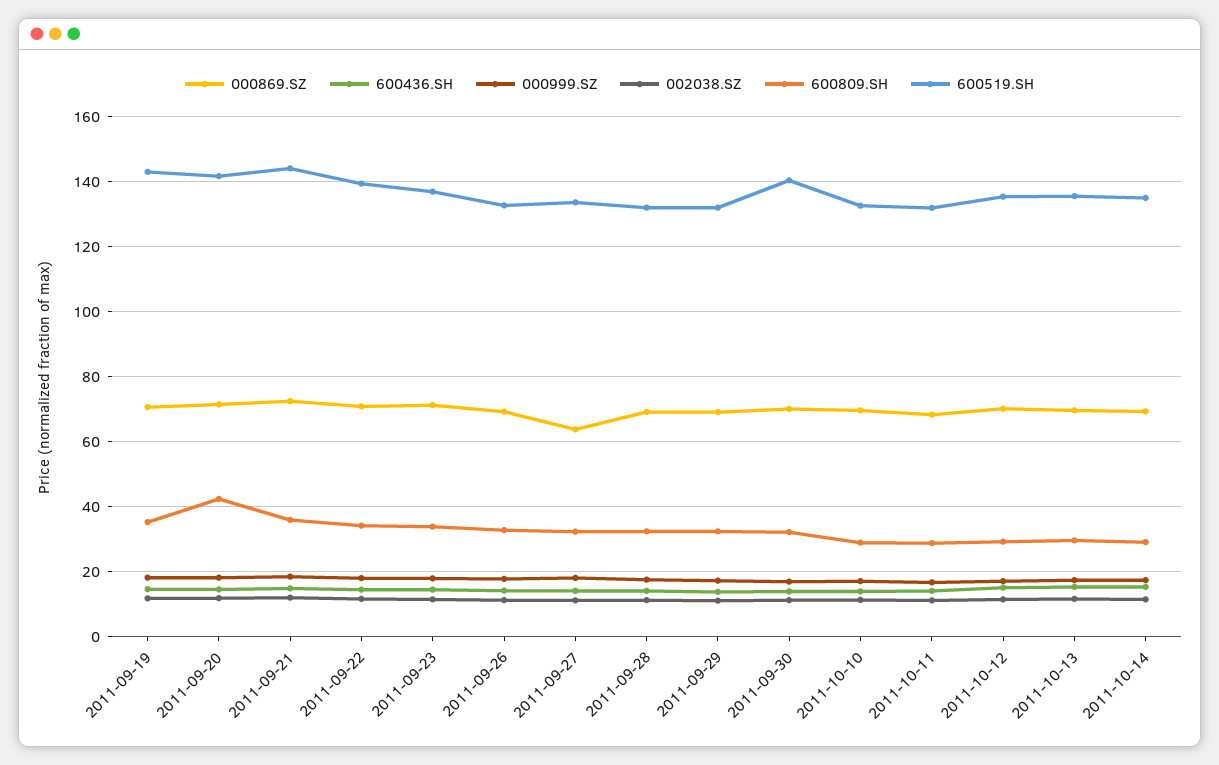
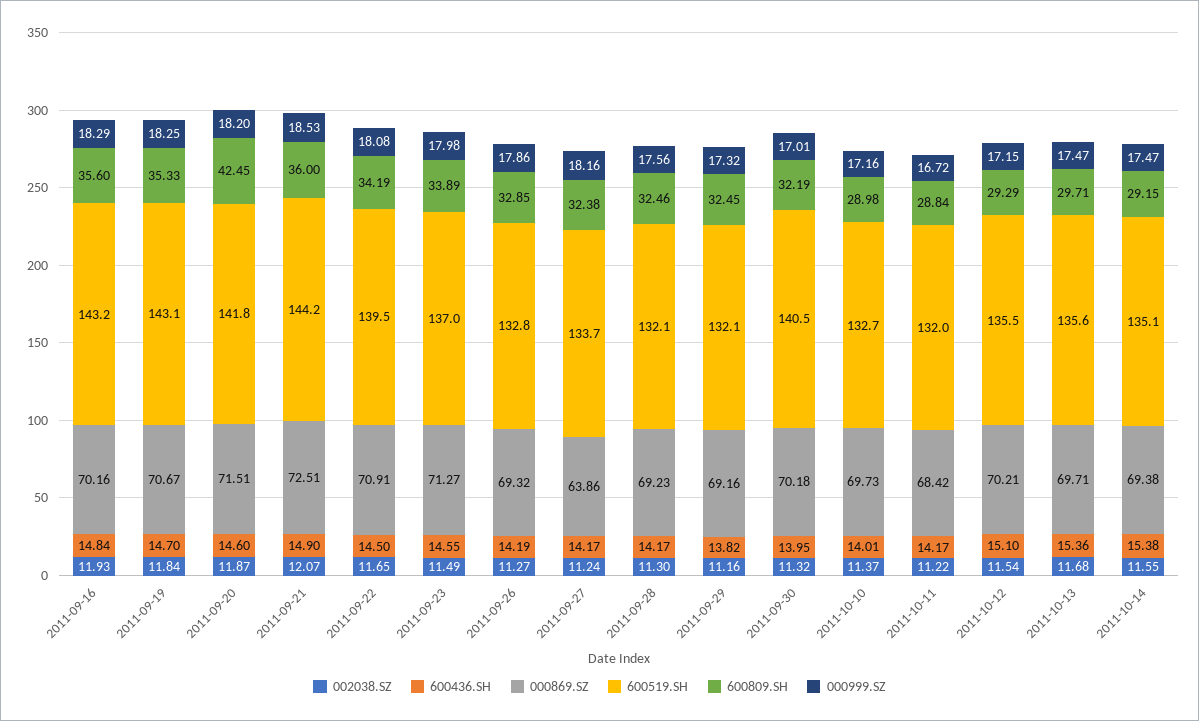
002038.SZ, 2011-09-16: none -> 11.93
600436.SH, 2011-09-16: none -> 14.84
000869.SZ, 2011-09-16: none -> 70.16
600519.SH, 2011-09-16: none -> 143.2
600809.SH, 2011-09-16: none -> 35.6
000999.SZ, 2011-09-16: none -> 18.29

